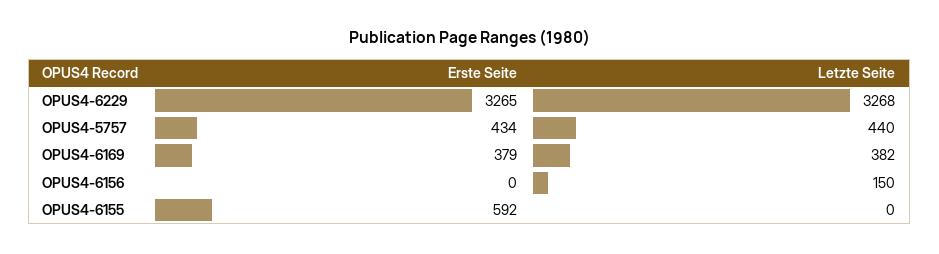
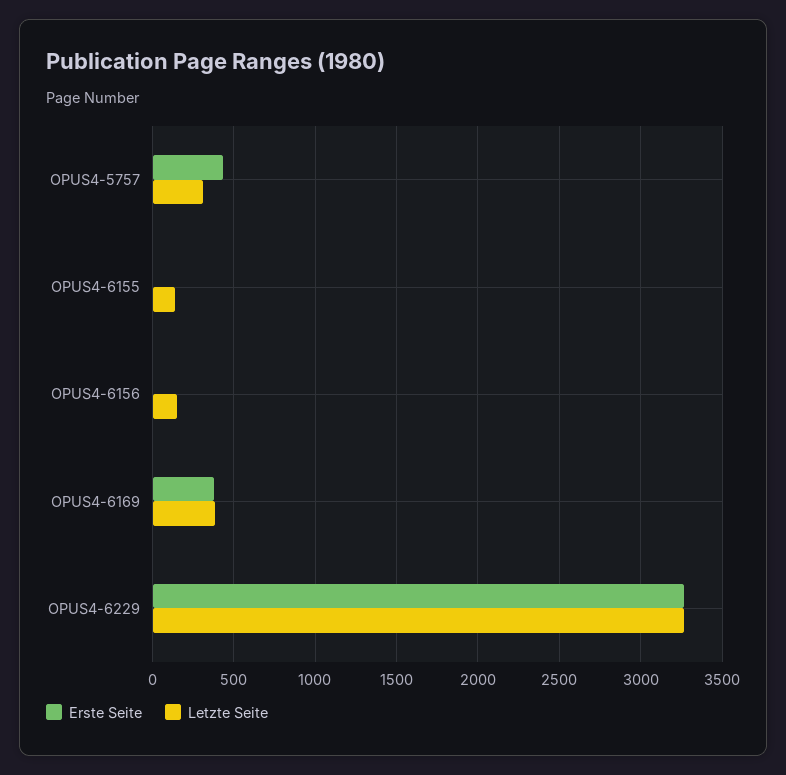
Letzte Seite, OPUS4-5757: 440 -> 300
Erste Seite, OPUS4-6155: 592 -> 0
Letzte Seite, OPUS4-6155: 0 -> 150

